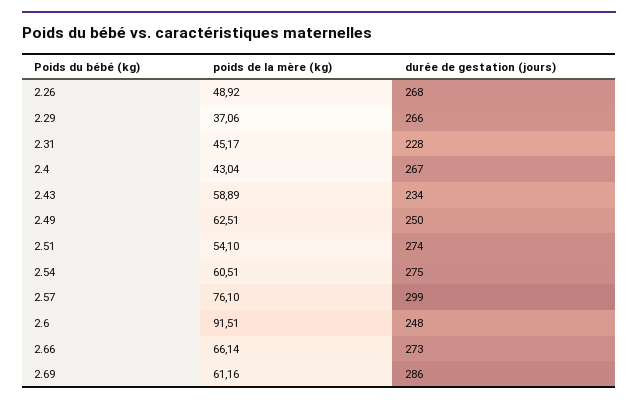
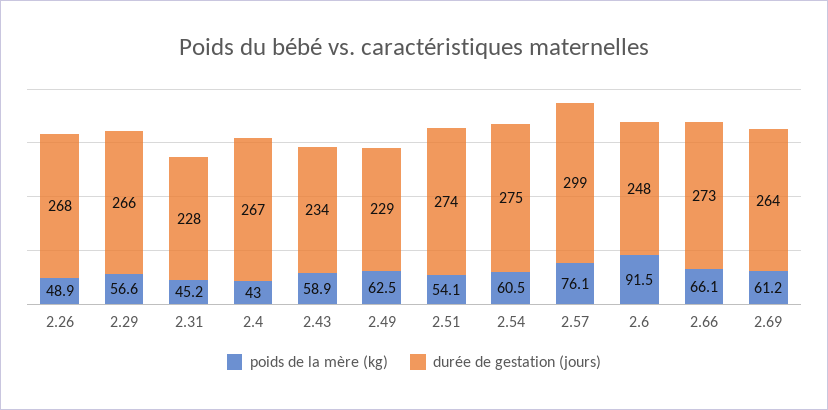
poids de la mère (kg), 2.29: 37.06 -> 56.6
durée de gestation (jours), 2.49: 250 -> 229
durée de gestation (jours), 2.69: 286 -> 264

